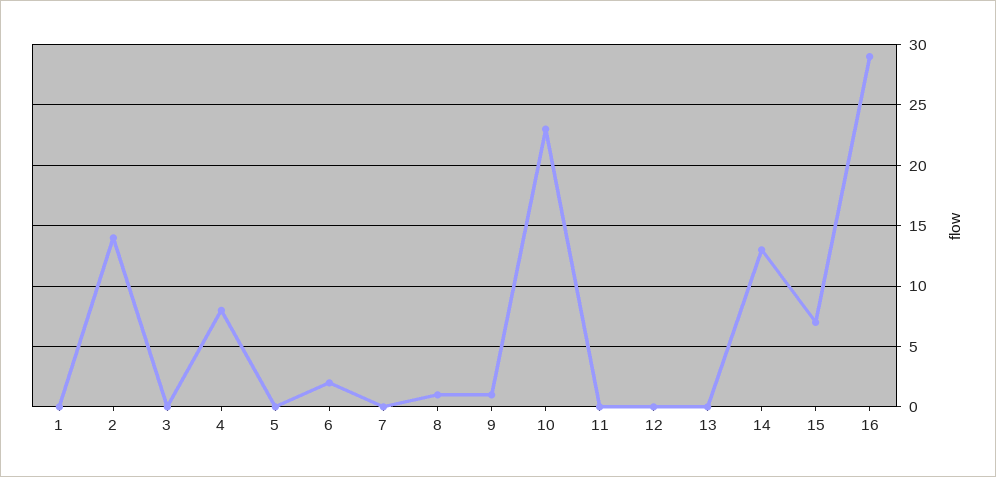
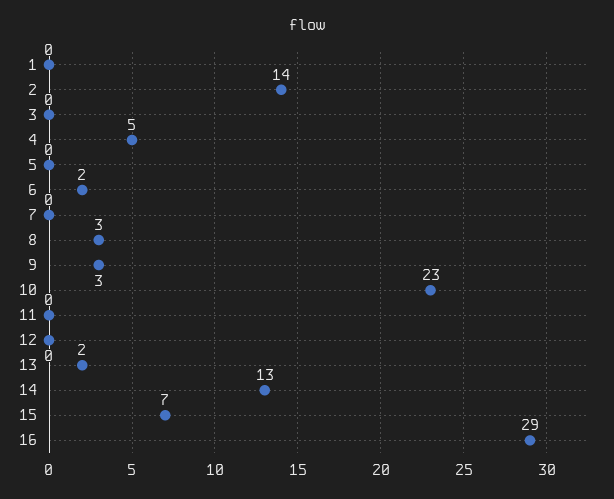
4: 8 -> 5
8: 1 -> 3
9: 1 -> 3
13: 0 -> 2

